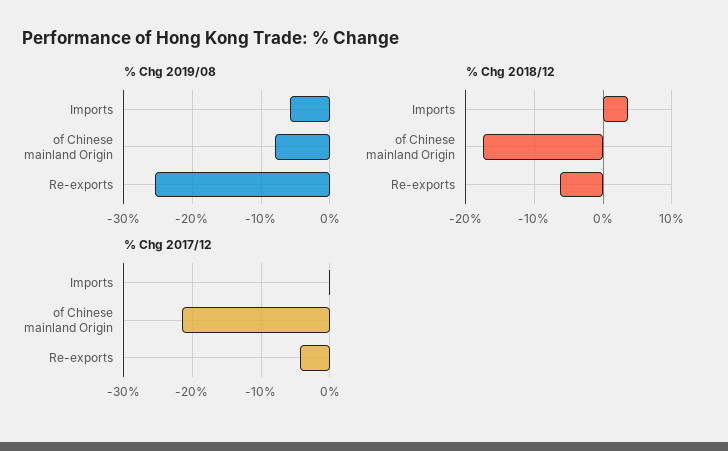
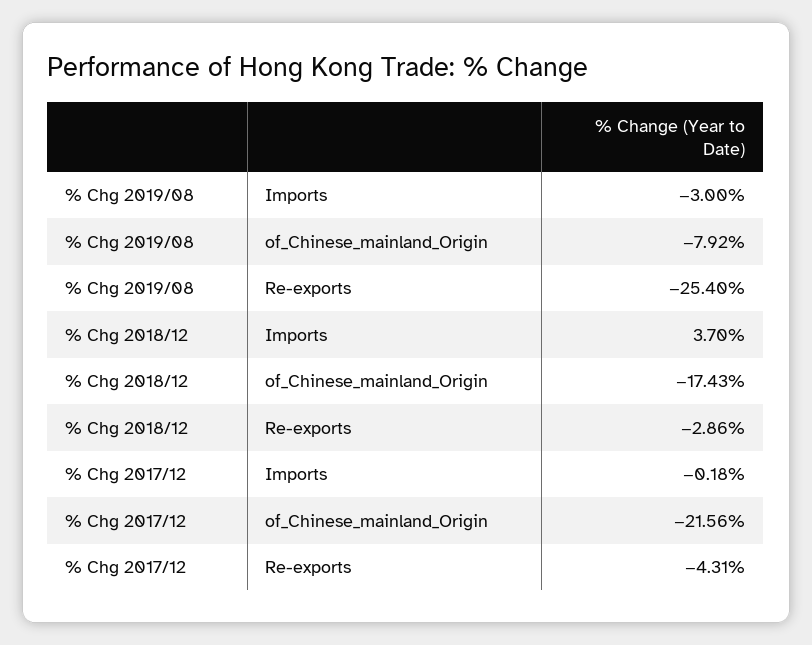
% Chg 2019/08, Imports: -6 -> -3
% Chg 2018/12, Re-exports: -6 -> -2.86

